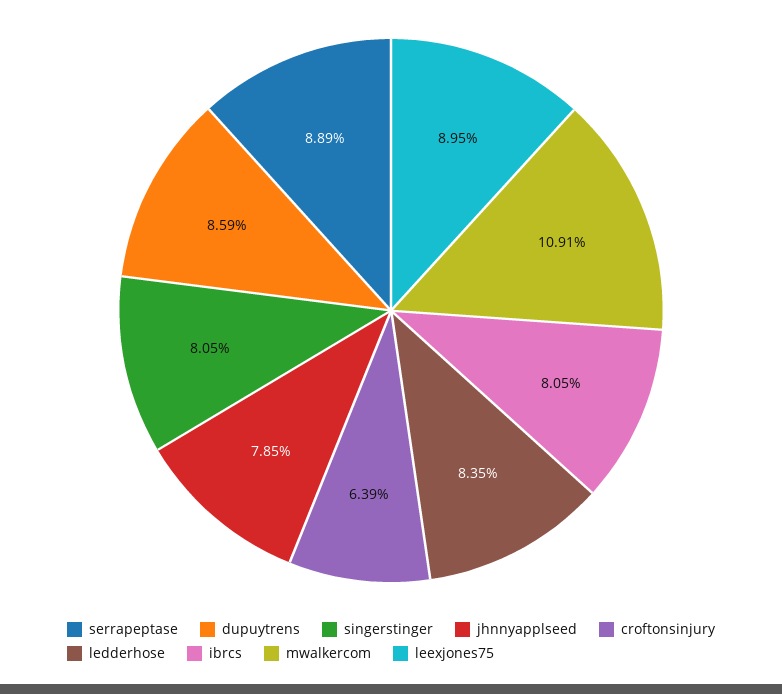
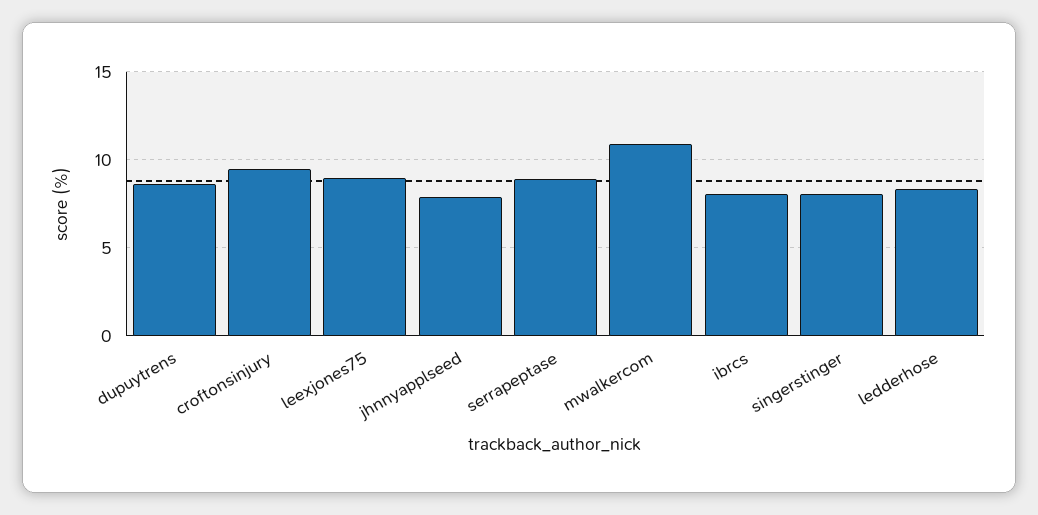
croftonsinjury: 6.39 -> 9.5

